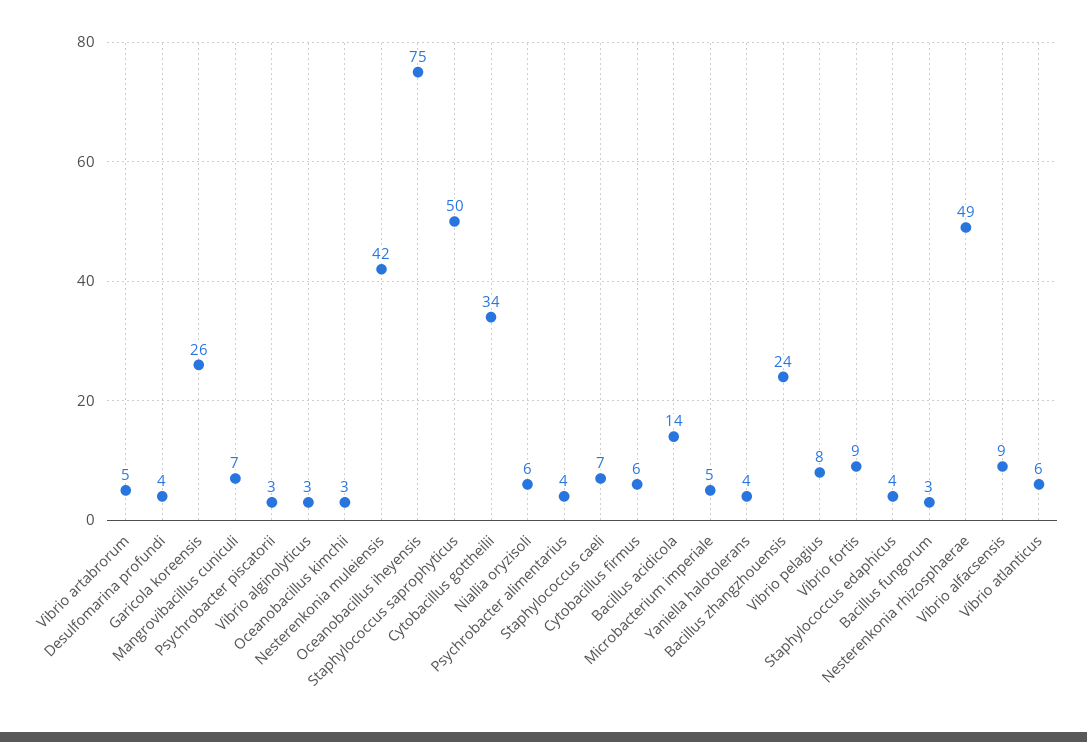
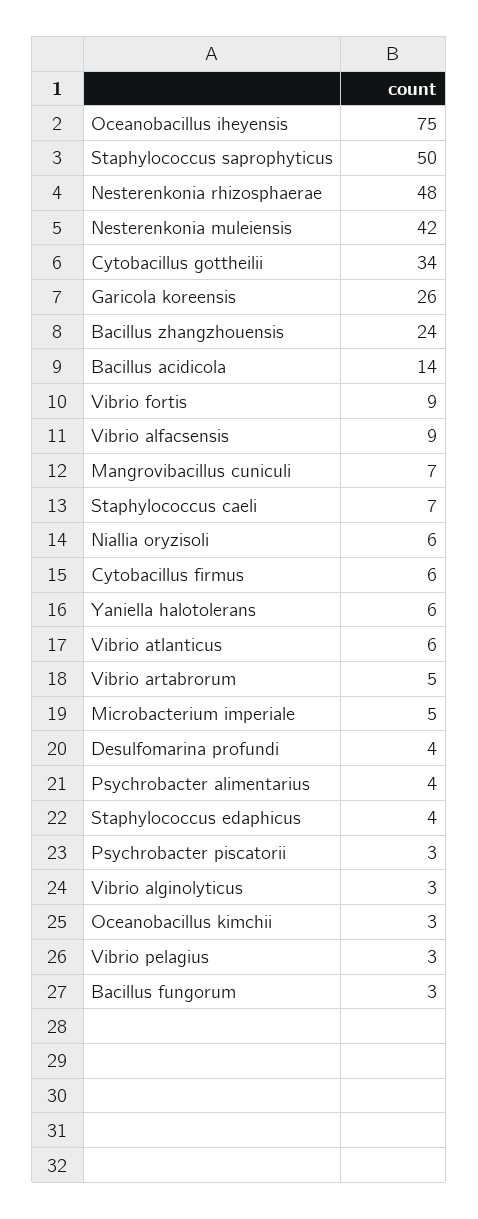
Yaniella halotolerans: 4 -> 6
Vibrio pelagius: 8 -> 3
Nesterenkonia rhizosphaerae: 49 -> 48

